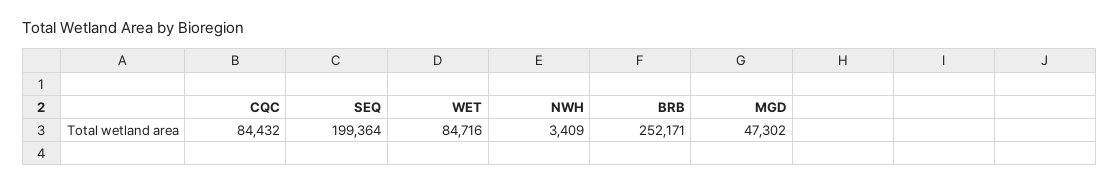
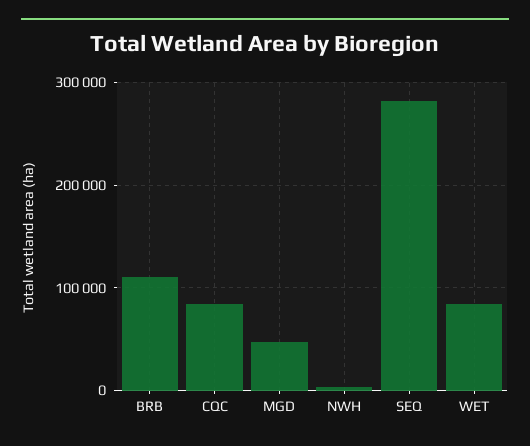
SEQ: 199364 -> 280000
BRB: 252171 -> 110000

